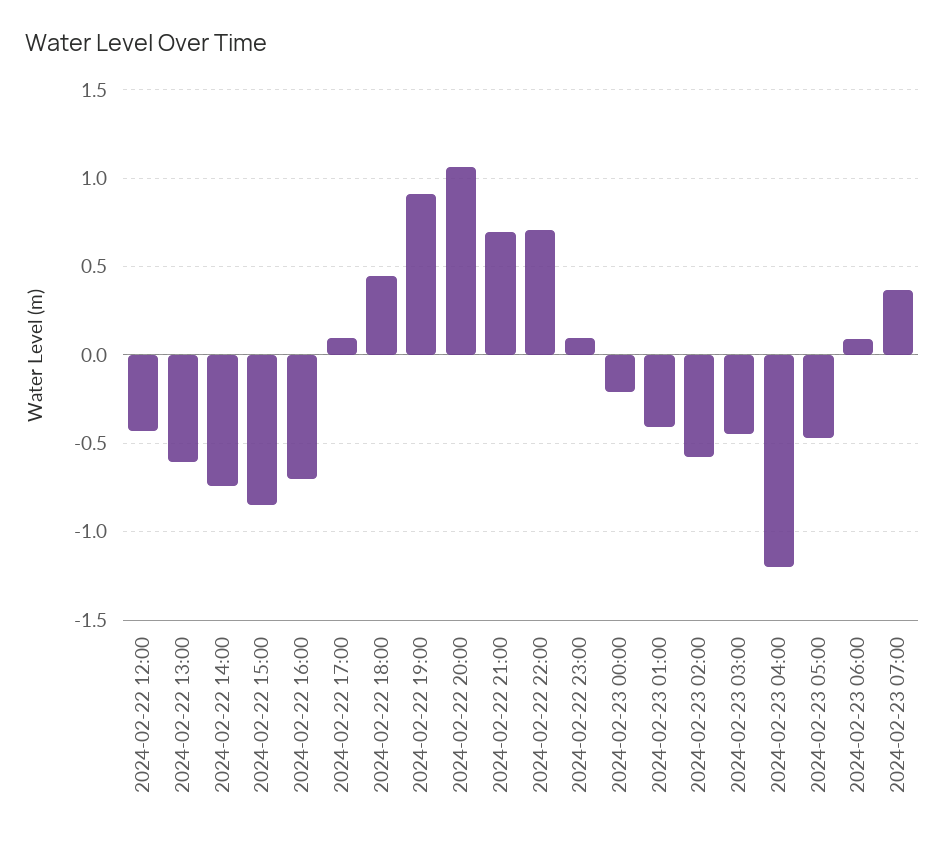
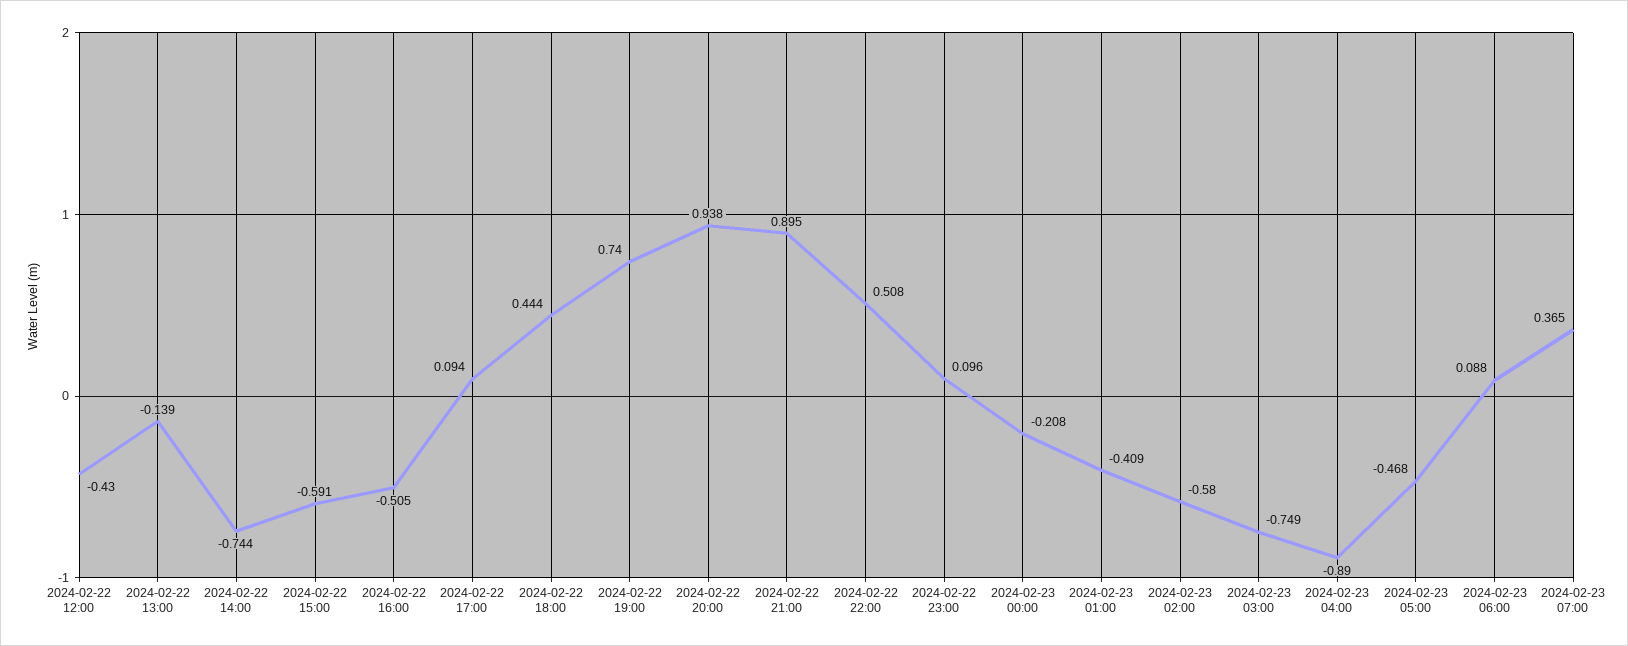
2024-02-22 13:00: -0.6 -> -0.139
2024-02-22 15:00: -0.85 -> -0.591
2024-02-22 16:00: -0.7 -> -0.505
2024-02-22 19:00: 0.9 -> 0.74
2024-02-22 20:00: 1.05 -> 0.938
2024-02-22 21:00: 0.7 -> 0.895
2024-02-22 22:00: 0.7 -> 0.508
2024-02-23 03:00: -0.45 -> -0.749
2024-02-23 04:00: -1.2 -> -0.89

